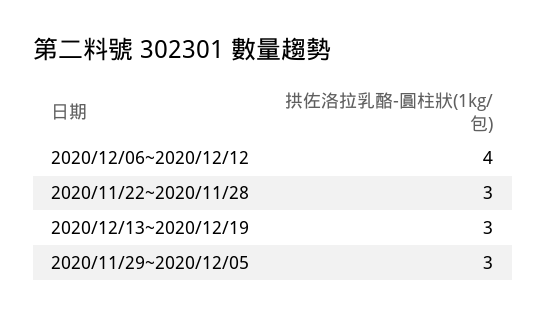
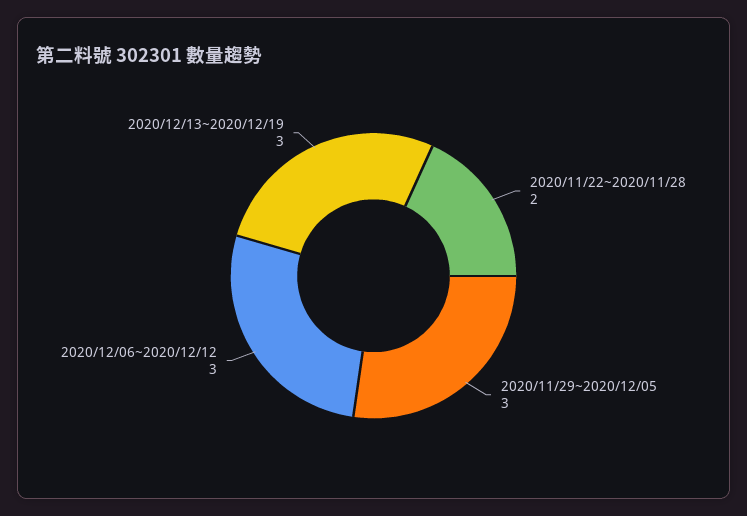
2020/12/06~2020/12/12: 4 -> 3
2020/11/22~2020/11/28: 3 -> 2

